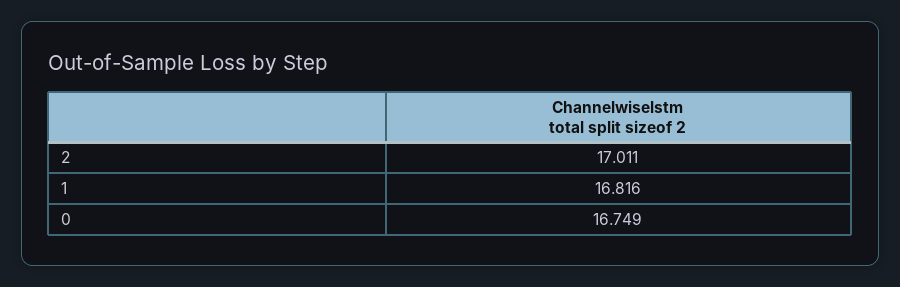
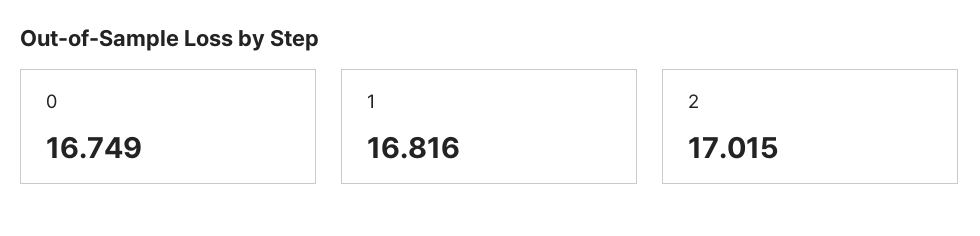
2: 17.011 -> 17.015

